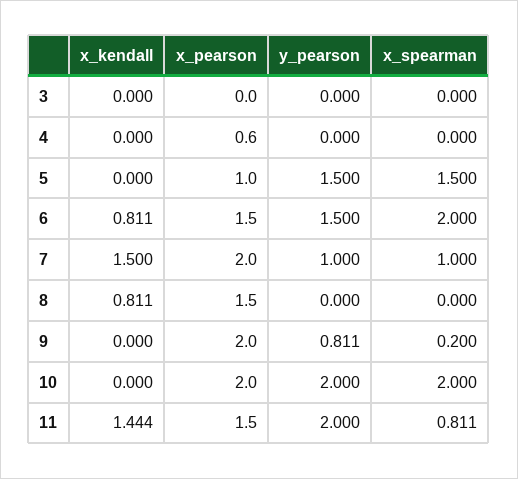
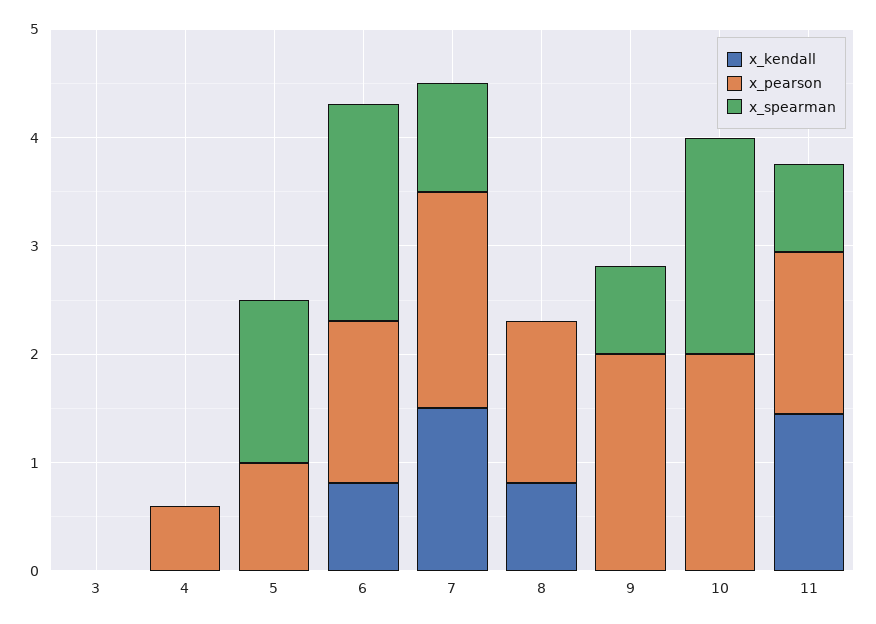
y_pearson, 3: 0 -> none
y_pearson, 4: 0 -> none
y_pearson, 5: 1.5 -> none
y_pearson, 6: 1.5 -> none
y_pearson, 7: 1 -> none
y_pearson, 8: 0 -> none
y_pearson, 9: 0.811 -> none
x_spearman, 9: 0.2 -> 0.8
y_pearson, 10: 2 -> none
y_pearson, 11: 2 -> none

